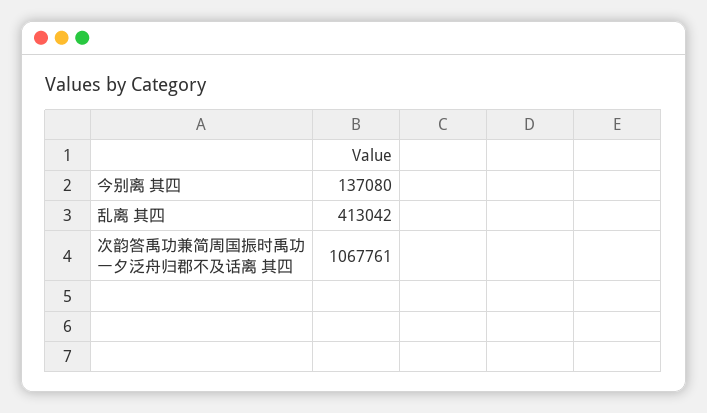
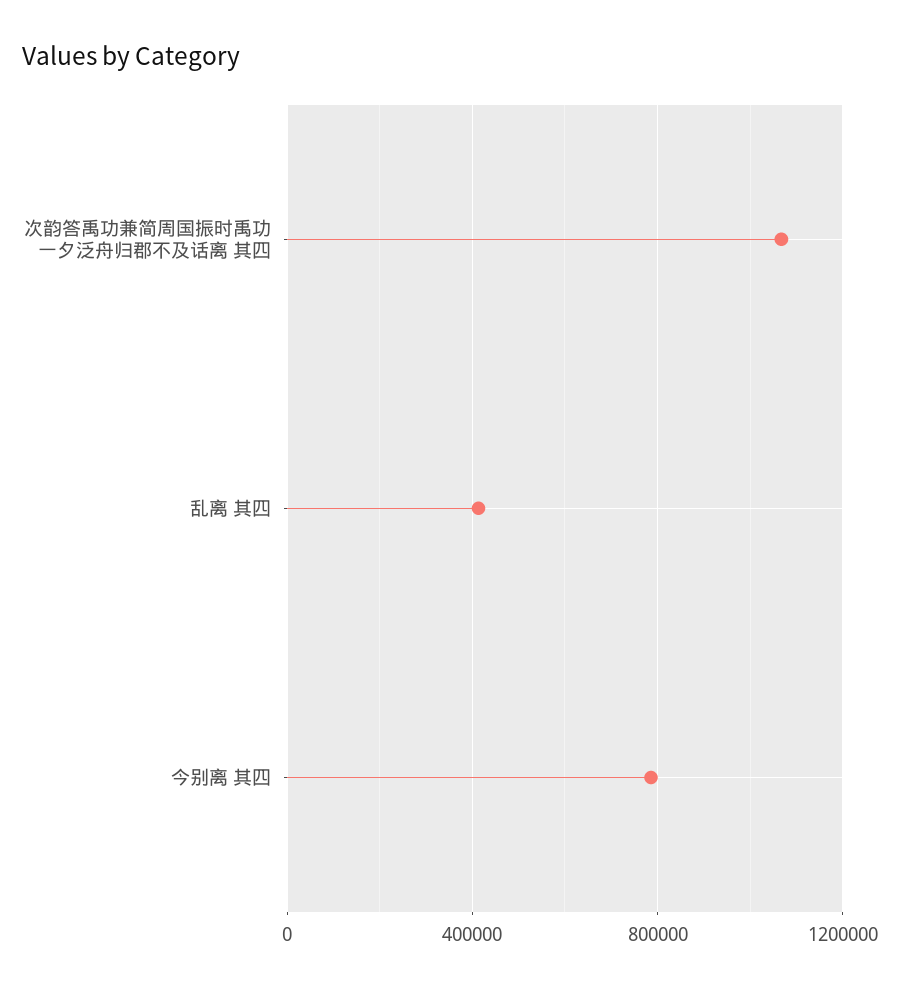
今别离 其四: 137080 -> 800000

